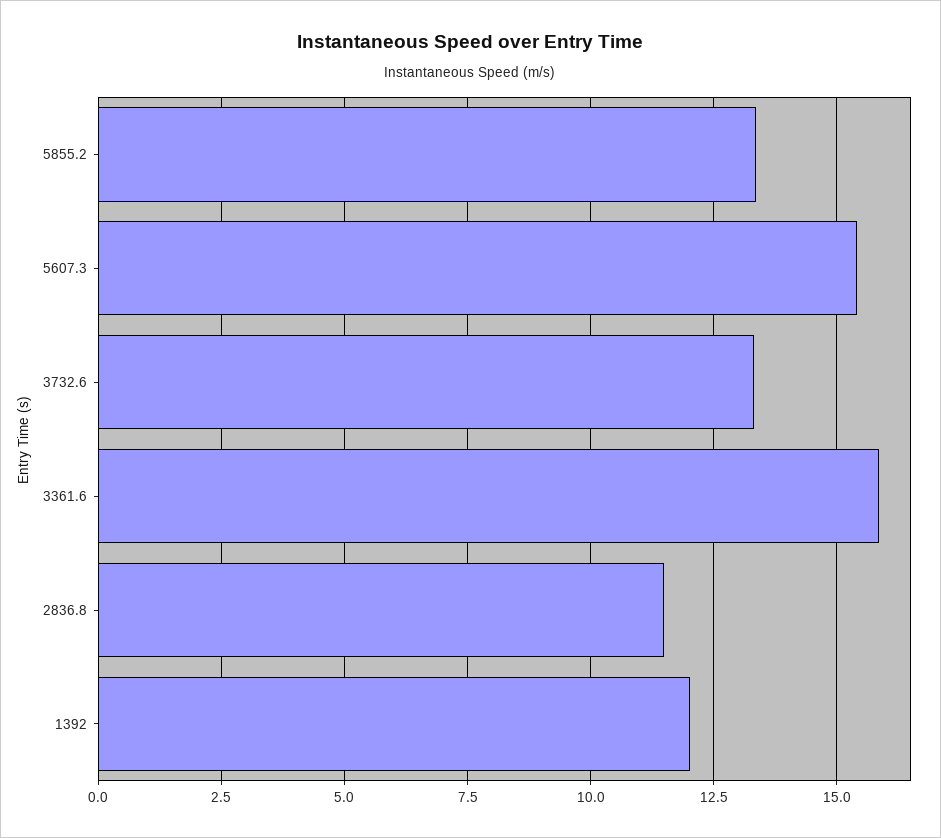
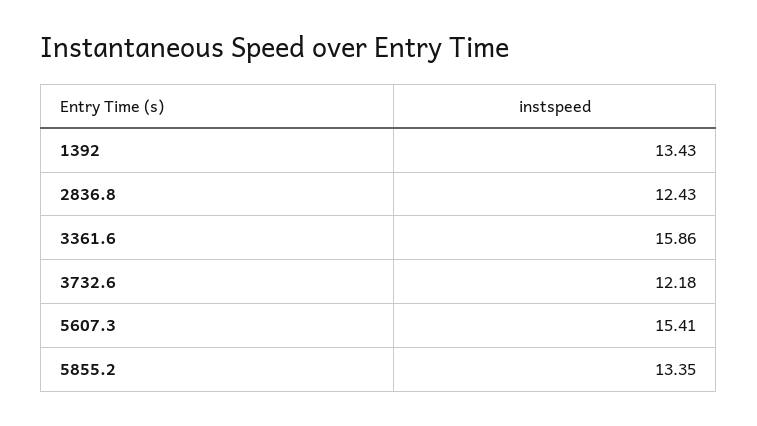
3732.6: 13.25 -> 12.18
2836.8: 11.5 -> 12.43
1392: 12 -> 13.43

